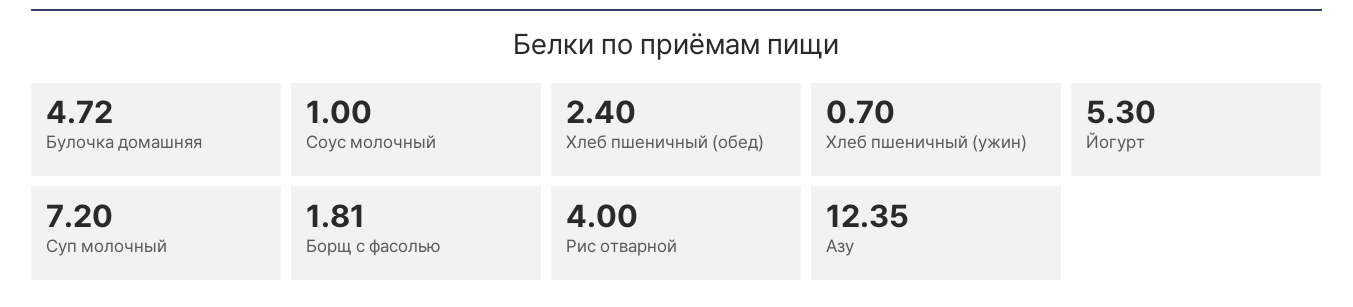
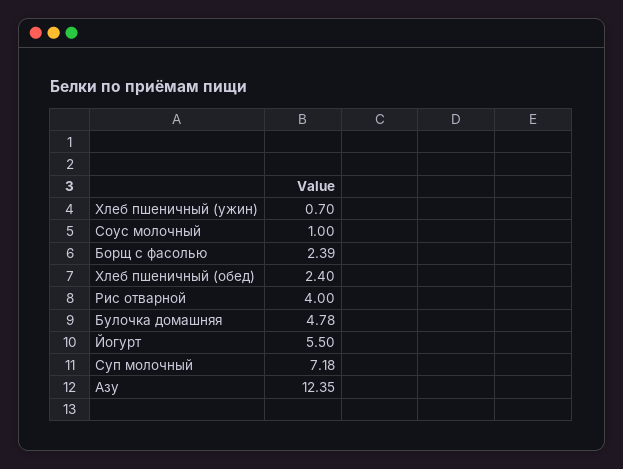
Булочка домашняя: 4.72 -> 4.78
Йогурт: 5.3 -> 5.5
Суп молочный: 7.2 -> 7.18
Борщ с фасолью: 1.81 -> 2.39

